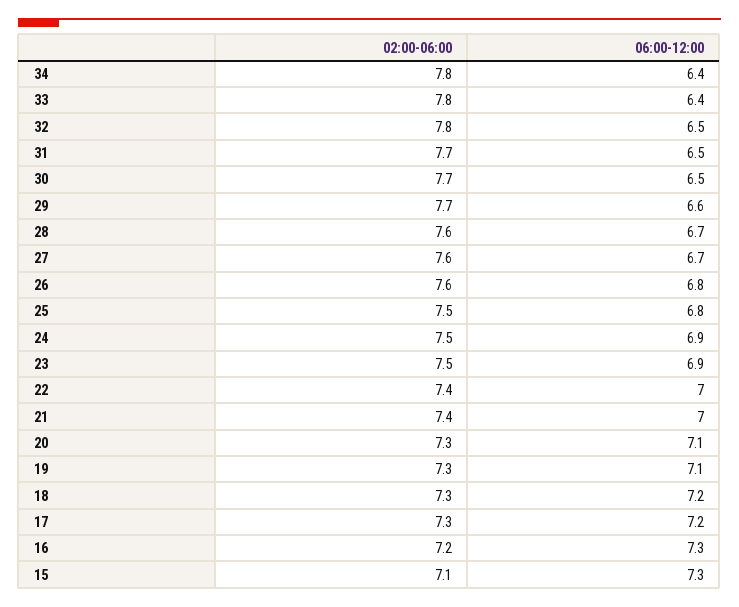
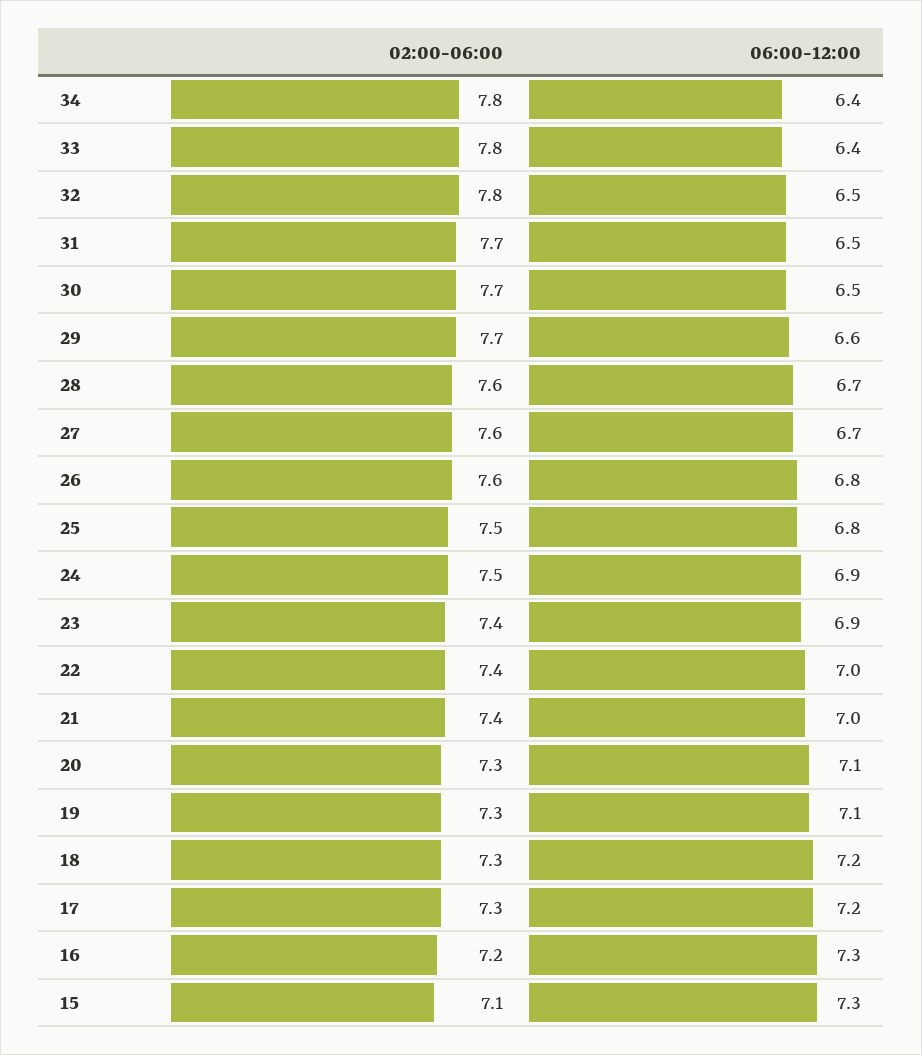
02:00-06:00, 23: 7.5 -> 7.4

